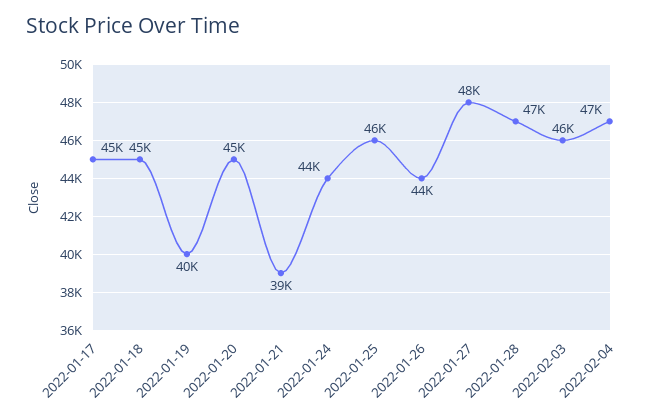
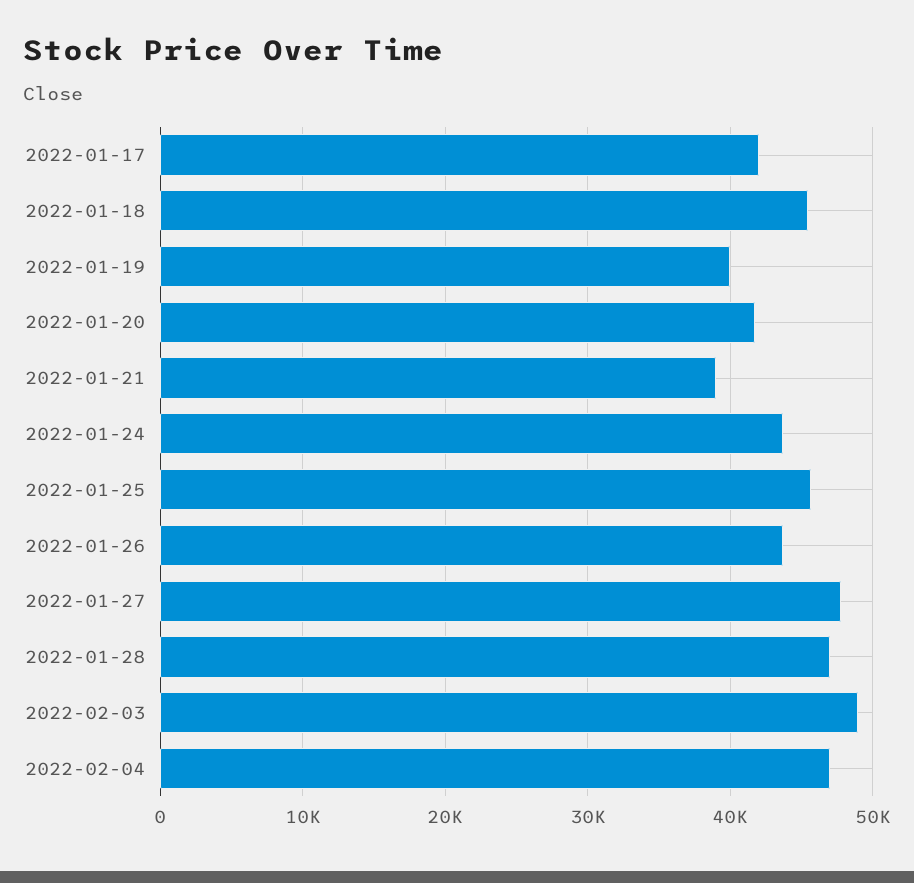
2022-01-17: 45000 -> 42000
2022-01-20: 45000 -> 42000
2022-02-03: 46000 -> 49000

